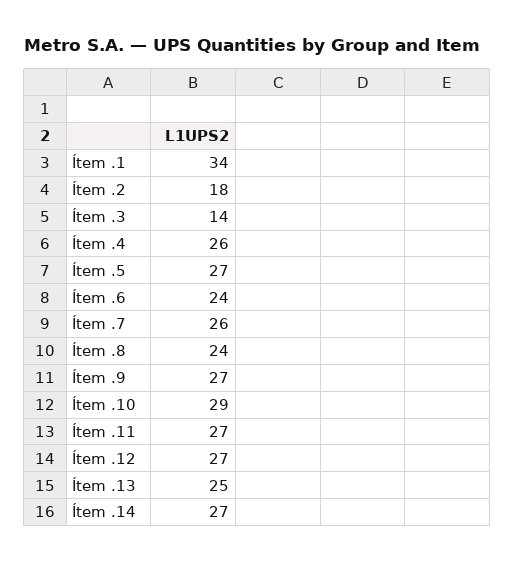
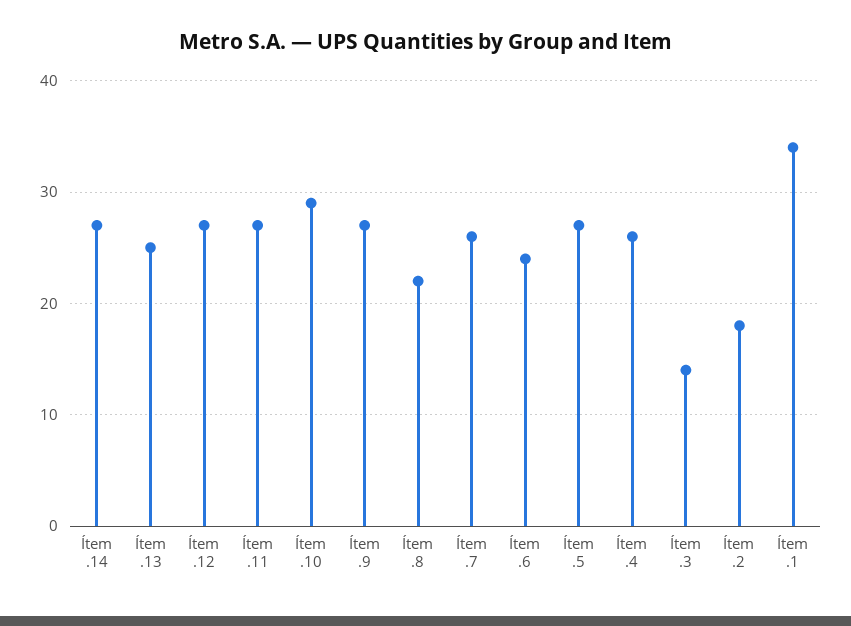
Ítem .8: 24 -> 22

